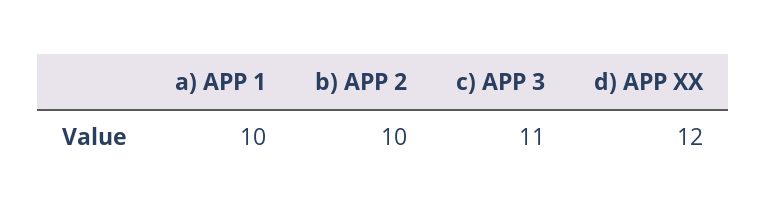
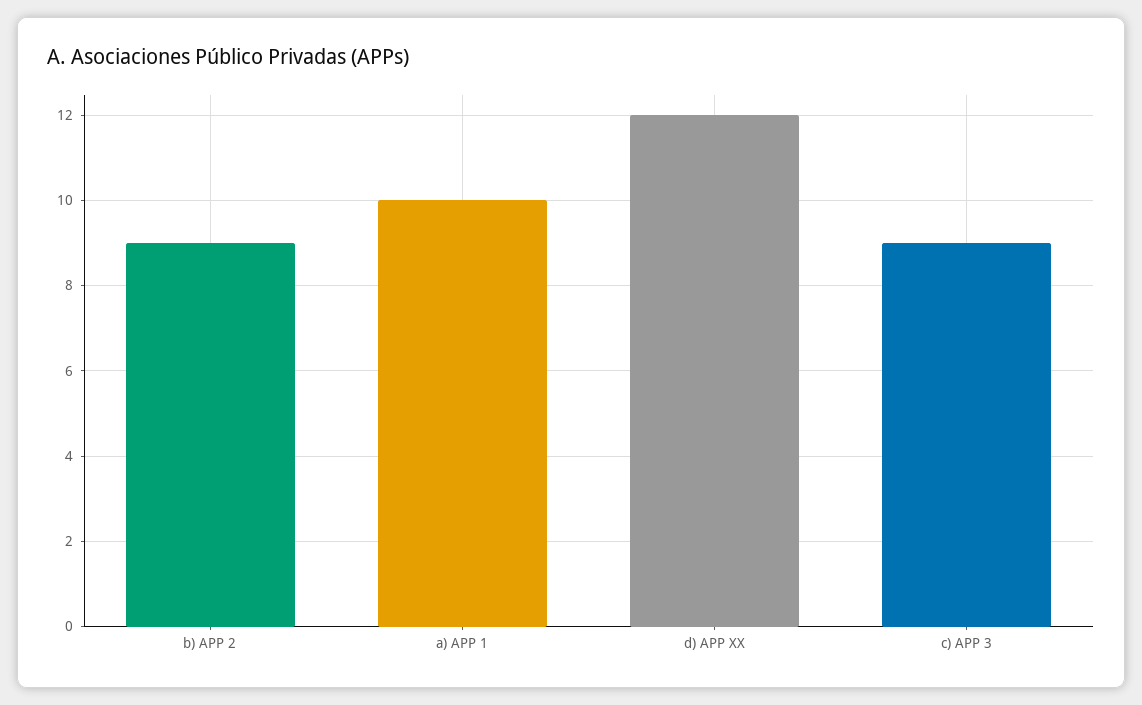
b) APP 2: 10 -> 9
c) APP 3: 11 -> 9

